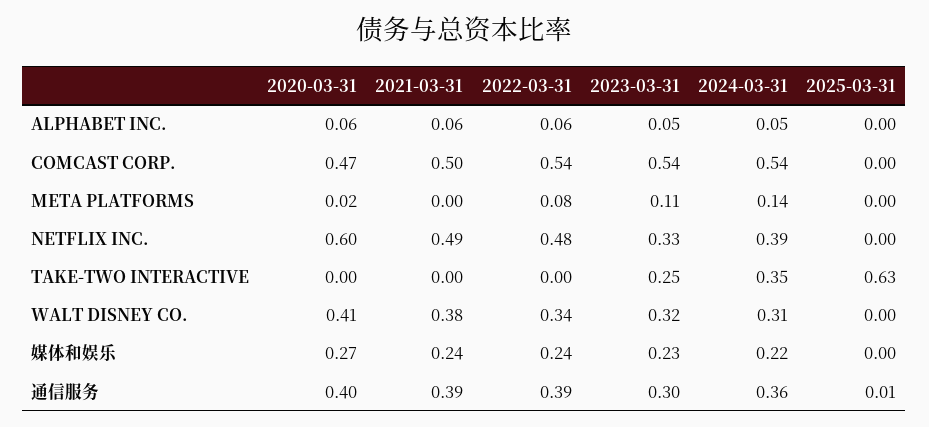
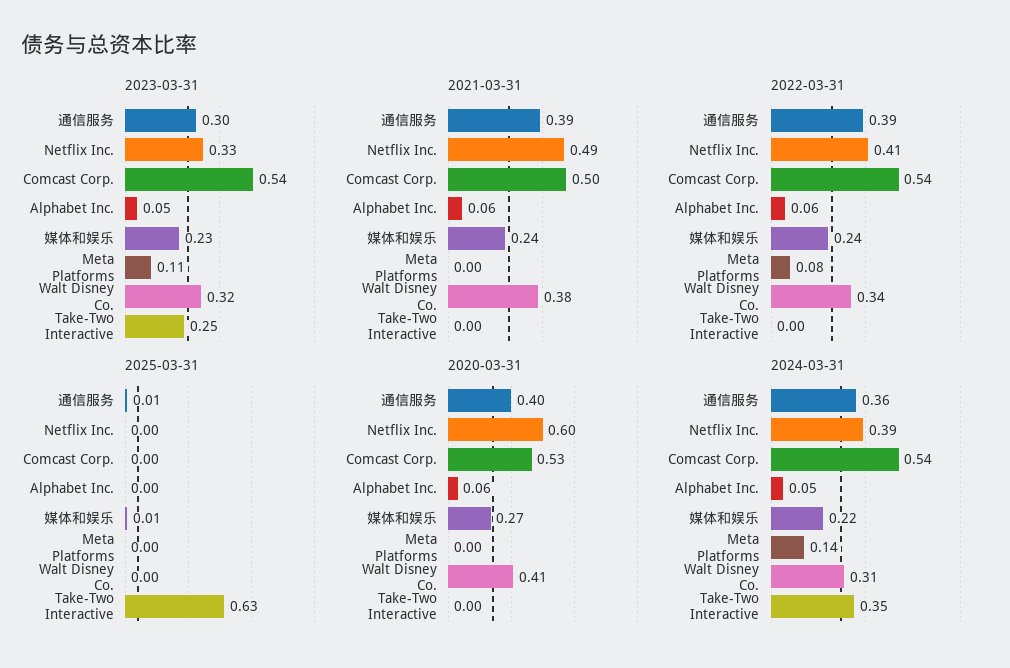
2020-03-31, COMCAST CORP.: 0.47 -> 0.53
2020-03-31, META PLATFORMS: 0.02 -> 0
2022-03-31, NETFLIX INC.: 0.48 -> 0.41
2025-03-31, 媒体和娱乐: 0 -> 0.01

